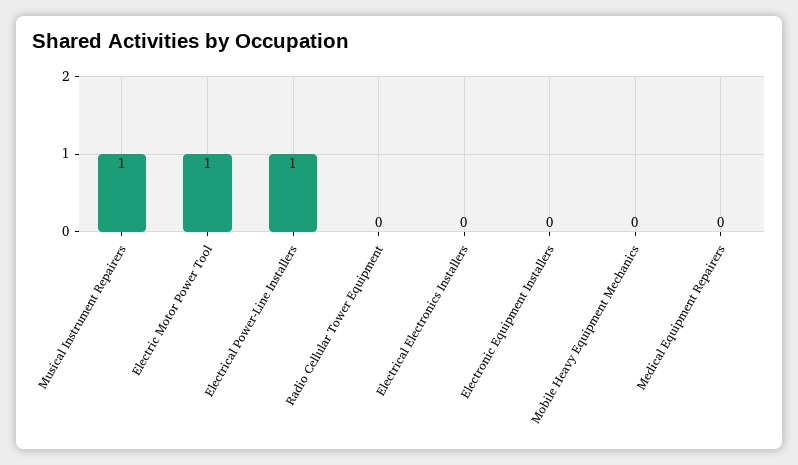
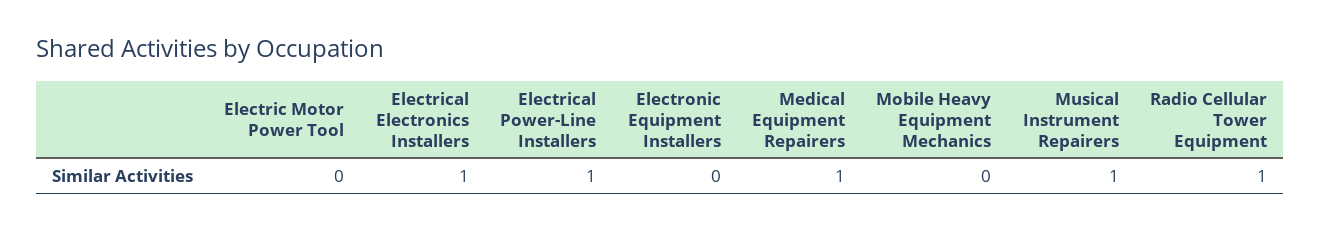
Electric Motor Power Tool: 1 -> 0
Radio Cellular Tower Equipment: 0 -> 1
Electrical Electronics Installers: 0 -> 1
Medical Equipment Repairers: 0 -> 1

